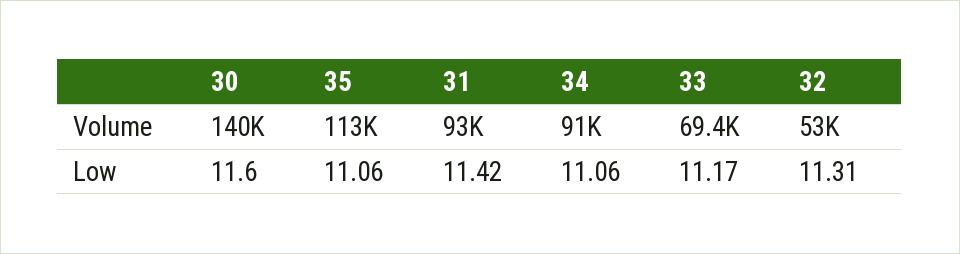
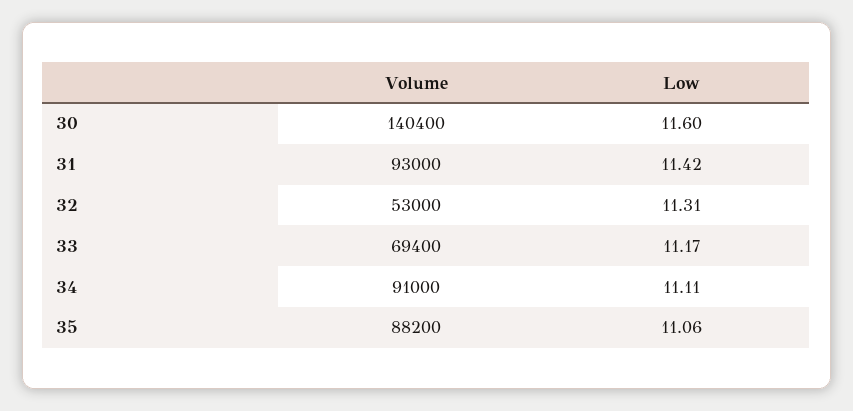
35, Volume: 113000 -> 88200
34, Low: 11.06 -> 11.11

